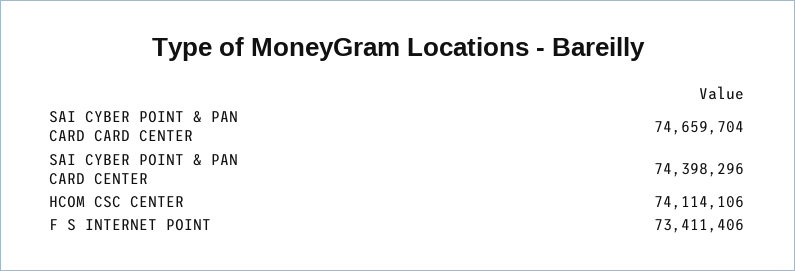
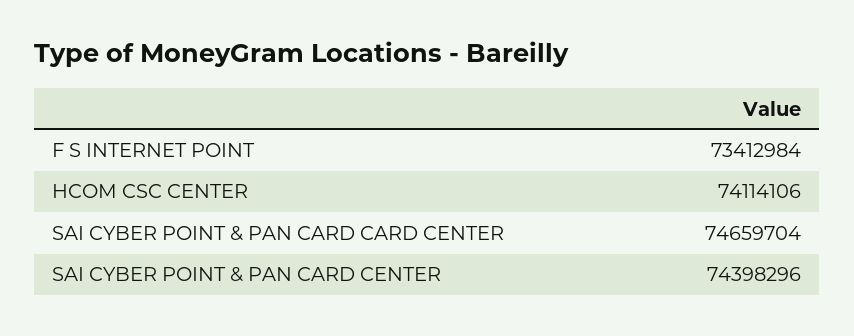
F S INTERNET POINT: 73411406 -> 73412984

